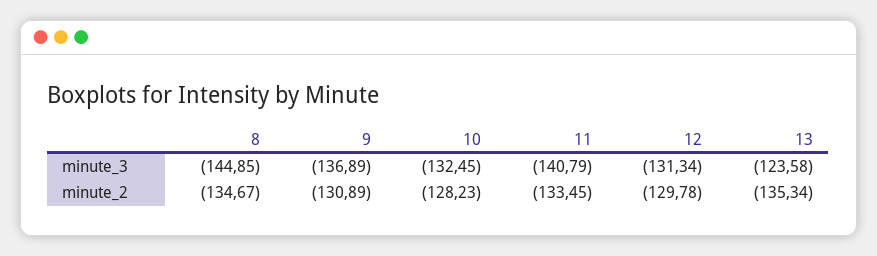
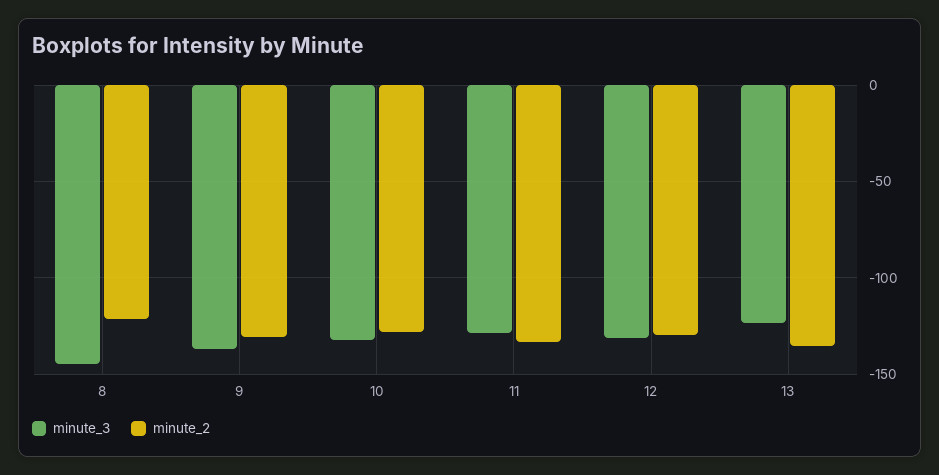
minute_3, 11: -140.79 -> -130
minute_2, 8: -134.67 -> -120

